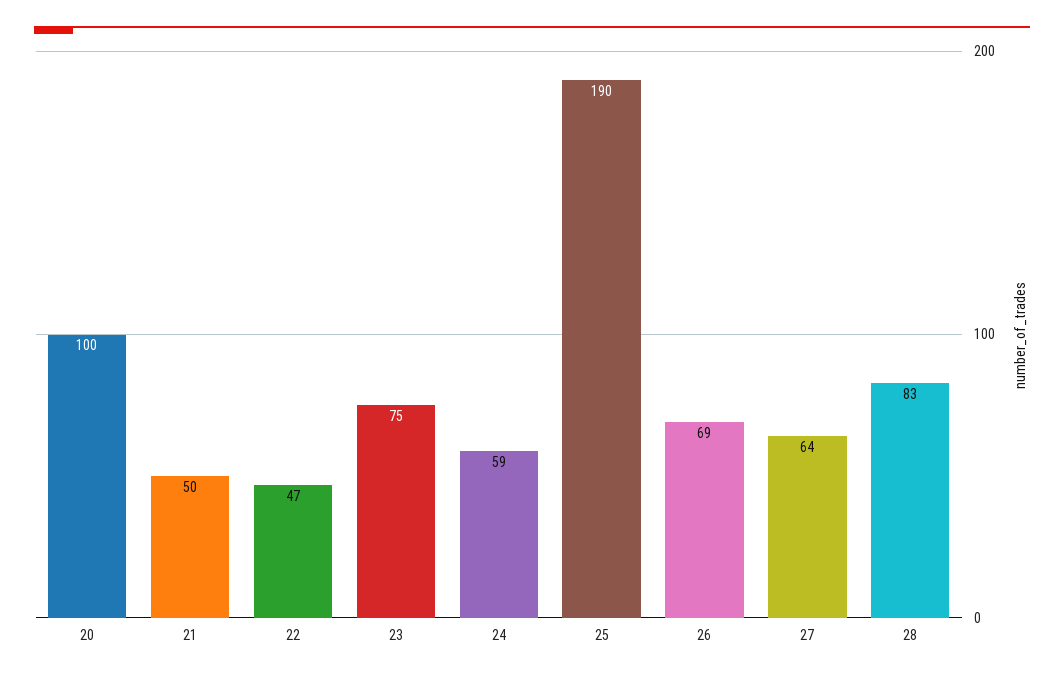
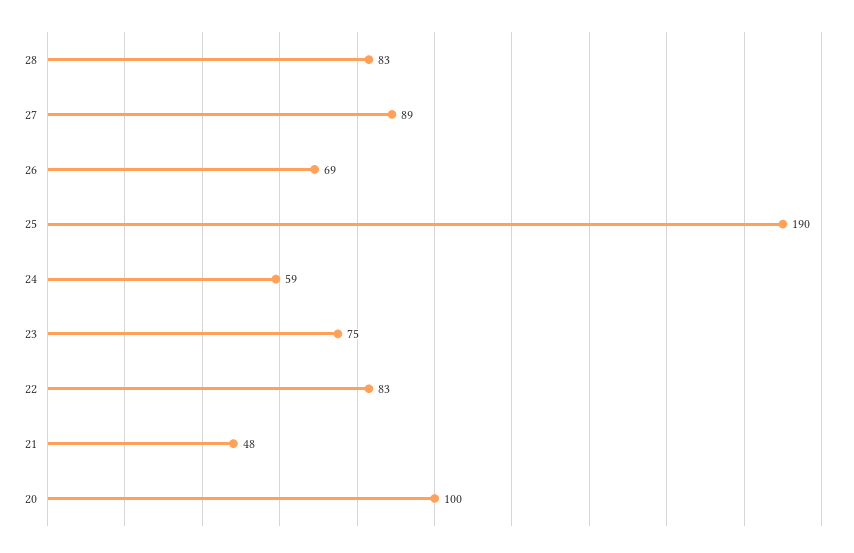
21: 50 -> 48
22: 47 -> 83
27: 64 -> 89

